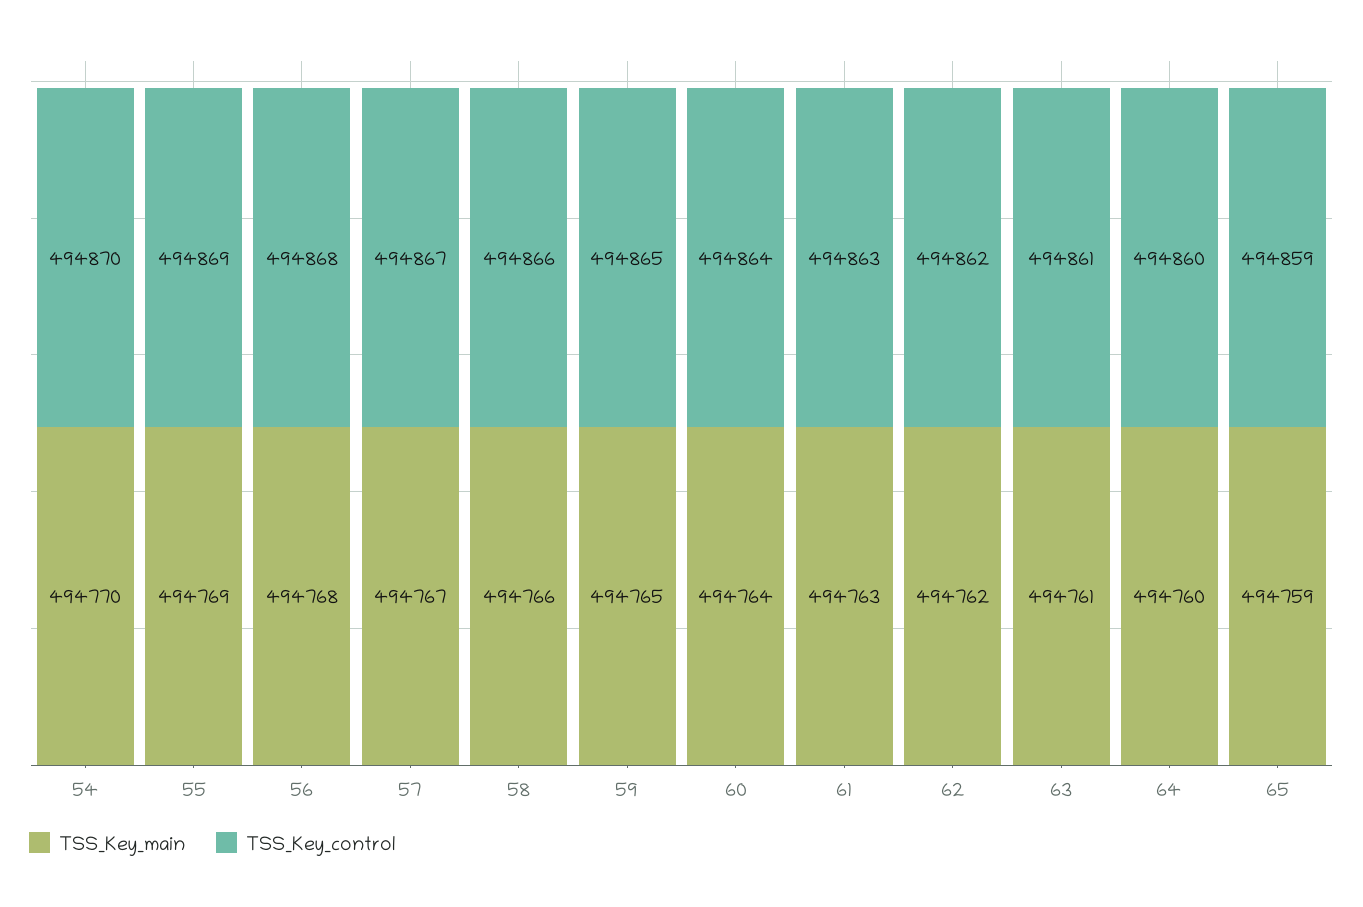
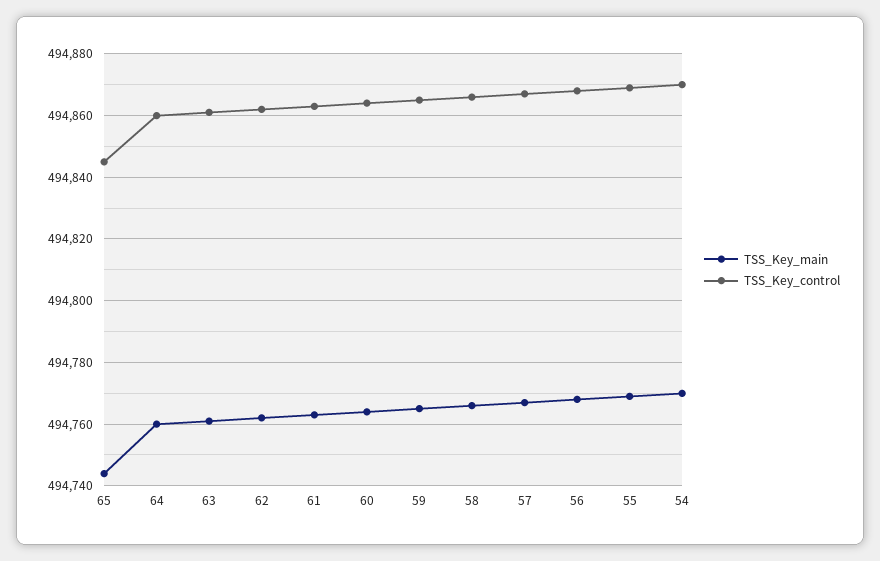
TSS_Key_main, 65: 494759 -> 494745
TSS_Key_control, 65: 494859 -> 494845

